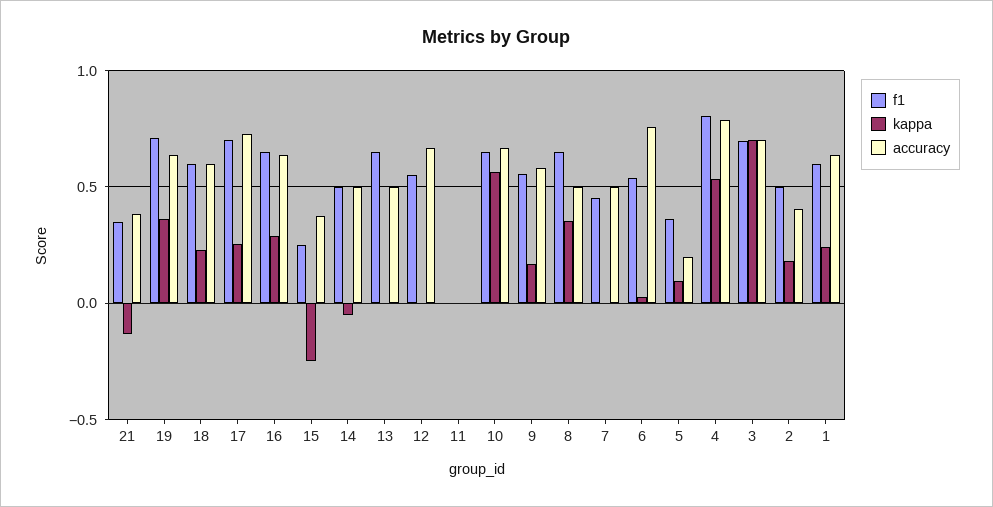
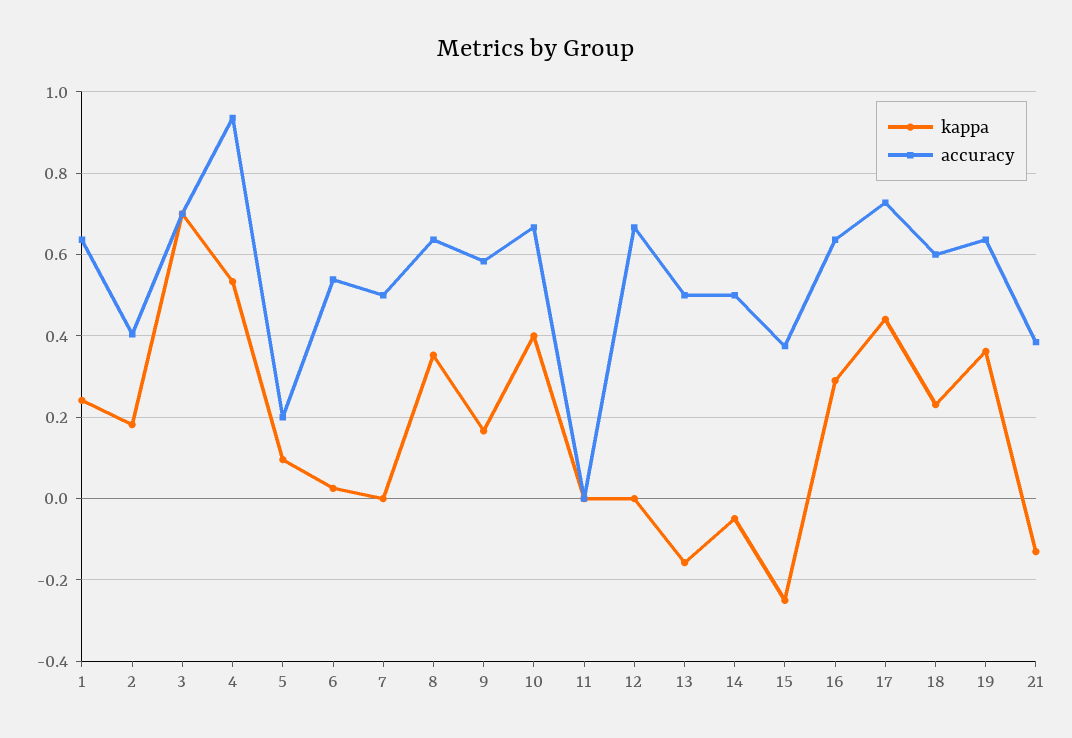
f1, 21: 0.35 -> none
f1, 19: 0.7 -> none
f1, 18: 0.6 -> none
f1, 17: 0.7 -> none
kappa, 17: 0.25 -> 0.44
f1, 16: 0.65 -> none
f1, 15: 0.25 -> none
f1, 14: 0.5 -> none
f1, 13: 0.65 -> none
kappa, 13: 0 -> -0.16
f1, 12: 0.55 -> none
f1, 11: 0 -> none
f1, 10: 0.65 -> none
kappa, 10: 0.55 -> 0.4
f1, 9: 0.55 -> none
f1, 8: 0.65 -> none
accuracy, 8: 0.5 -> 0.64
f1, 7: 0.45 -> none
f1, 6: 0.55 -> none
accuracy, 6: 0.75 -> 0.54
f1, 5: 0.35 -> none
f1, 4: 0.8 -> none
accuracy, 4: 0.8 -> 0.94
f1, 3: 0.7 -> none
f1, 2: 0.5 -> none
f1, 1: 0.6 -> none

